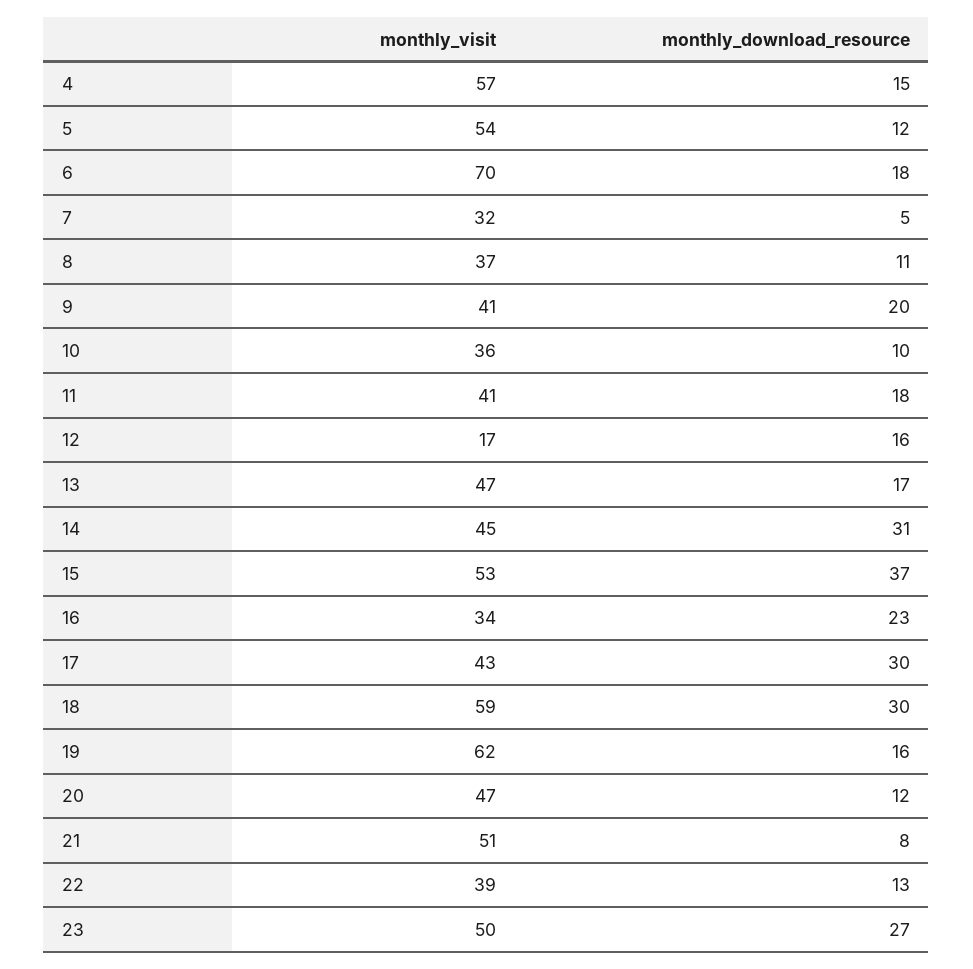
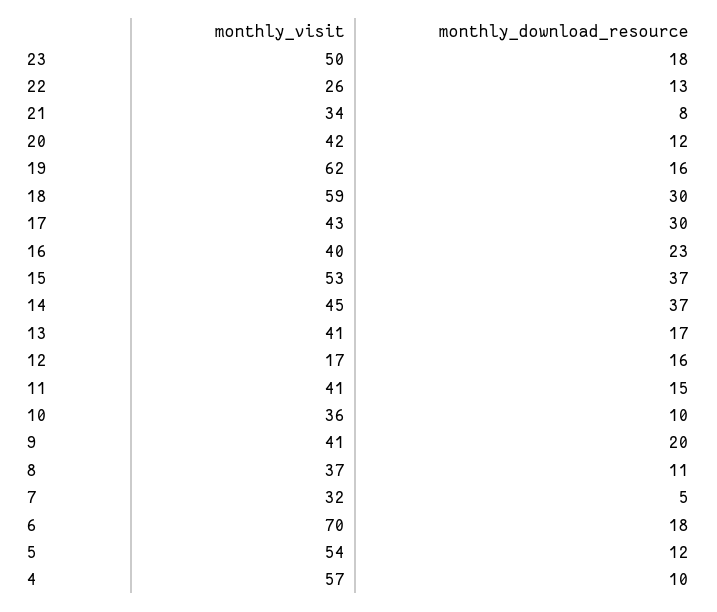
monthly_download_resource, 4: 15 -> 10
monthly_download_resource, 11: 18 -> 15
monthly_visit, 13: 47 -> 41
monthly_download_resource, 14: 31 -> 37
monthly_visit, 16: 34 -> 40
monthly_visit, 20: 47 -> 42
monthly_visit, 21: 51 -> 34
monthly_visit, 22: 39 -> 26
monthly_download_resource, 23: 27 -> 18

